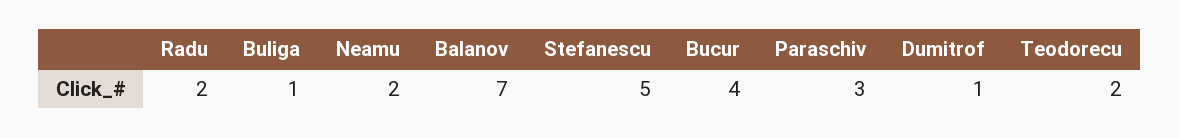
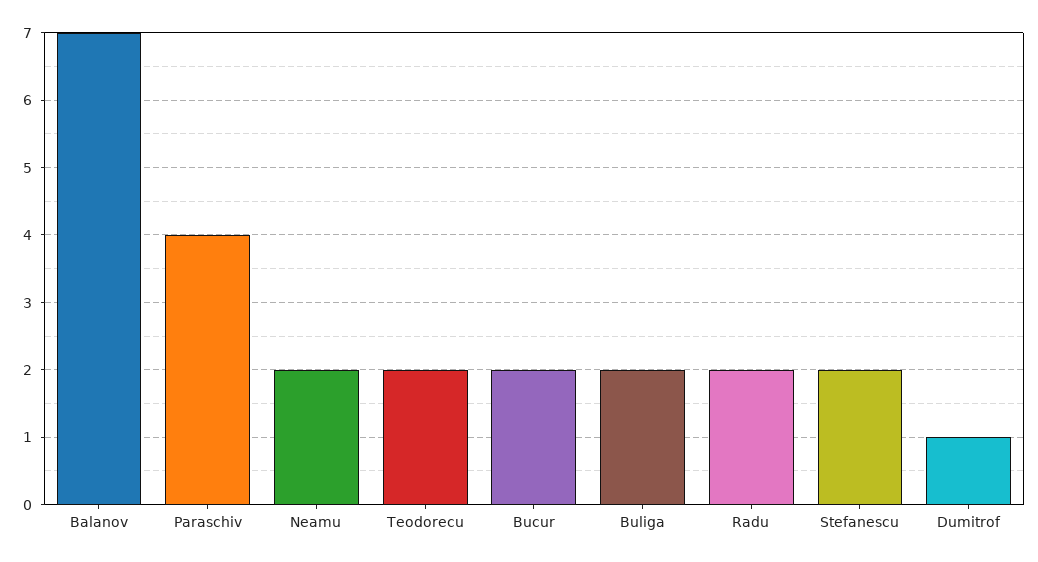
Buliga: 1 -> 2
Stefanescu: 5 -> 2
Bucur: 4 -> 2
Paraschiv: 3 -> 4

